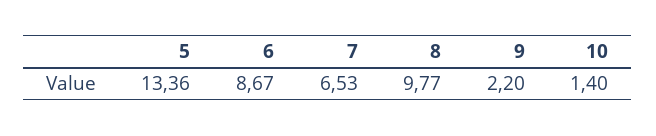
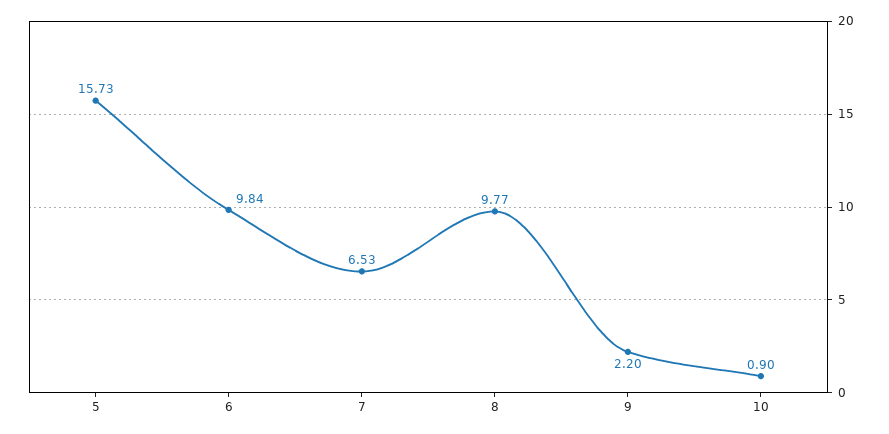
5: 13.36 -> 15.73
6: 8.67 -> 9.84
10: 1.4 -> 0.9

